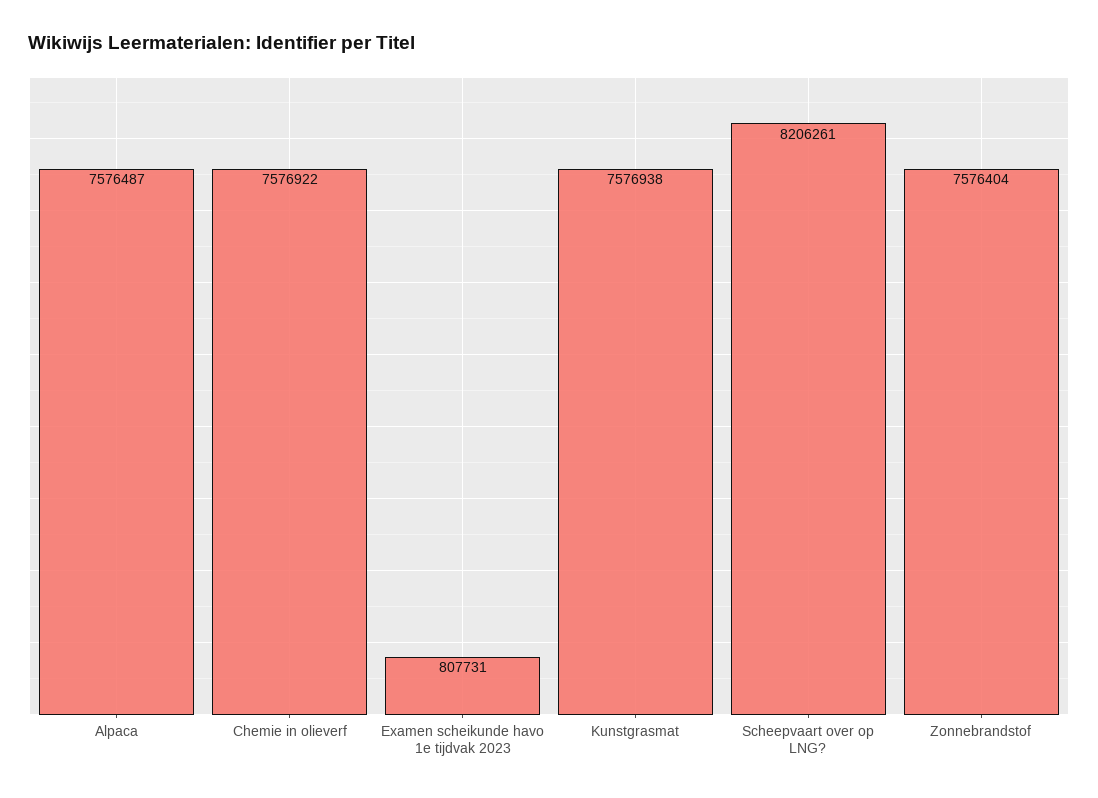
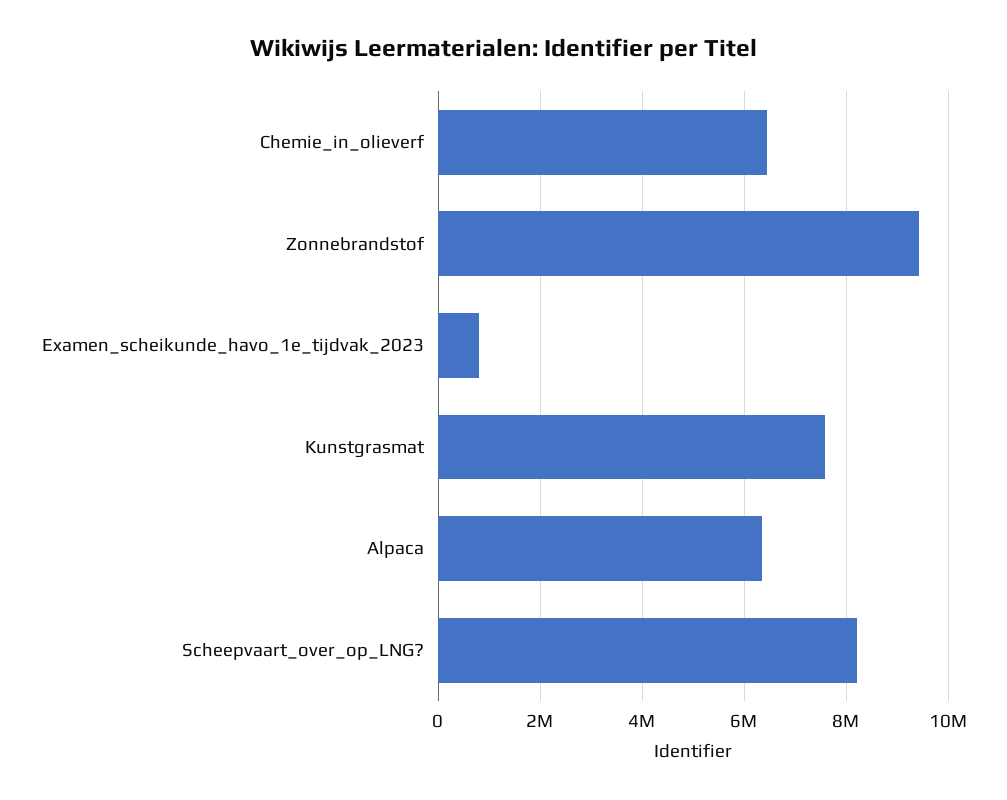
Alpaca: 7576487 -> 6400000
Chemie in olieverf: 7576922 -> 6400000
Zonnebrandstof: 7576404 -> 9400000

